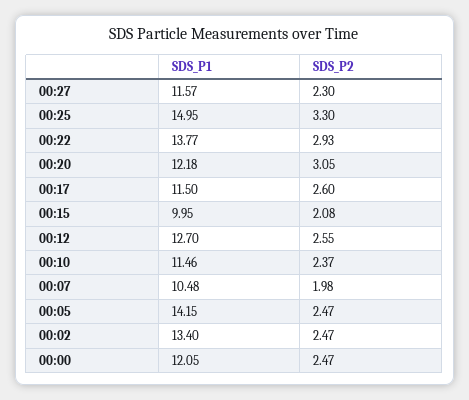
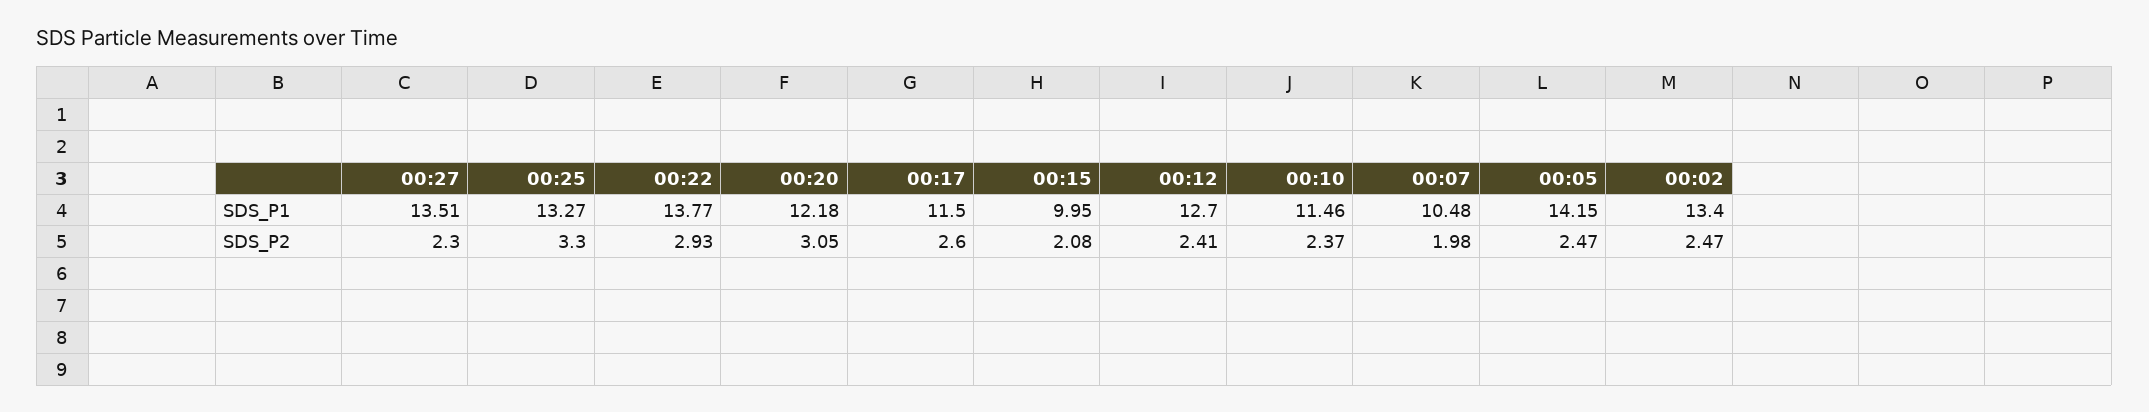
SDS_P1, 00:27: 11.57 -> 13.51
SDS_P1, 00:25: 14.95 -> 13.27
SDS_P2, 00:12: 2.55 -> 2.41
SDS_P1, 00:00: 12.05 -> none
SDS_P2, 00:00: 2.47 -> none

